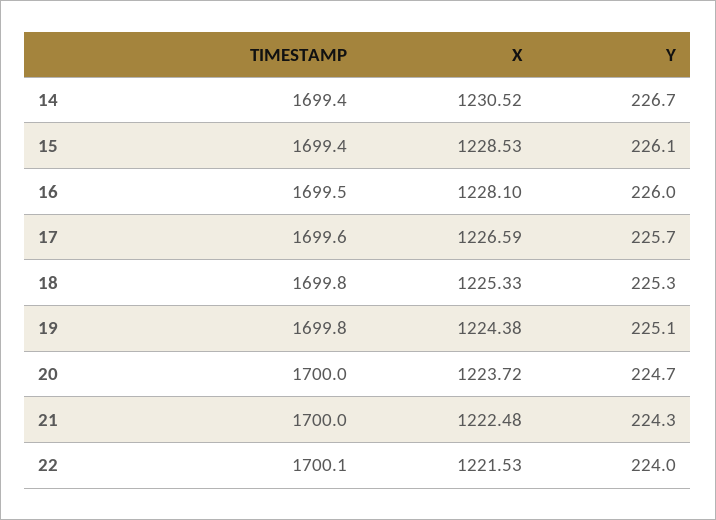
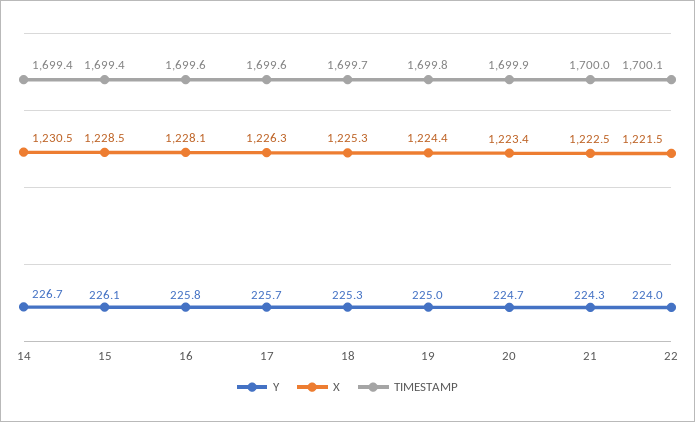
TIMESTAMP, 16: 1699.5 -> 1699.6
Y, 16: 226 -> 225.8
X, 17: 1226.59 -> 1226.3
TIMESTAMP, 18: 1699.8 -> 1699.7
Y, 19: 225.1 -> 225
TIMESTAMP, 20: 1700 -> 1699.9
X, 20: 1223.72 -> 1223.4

